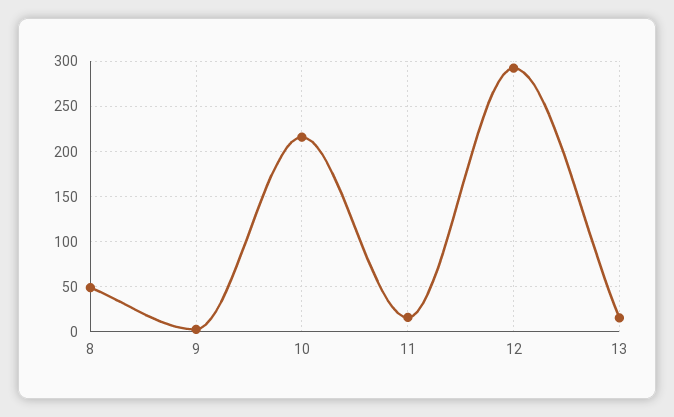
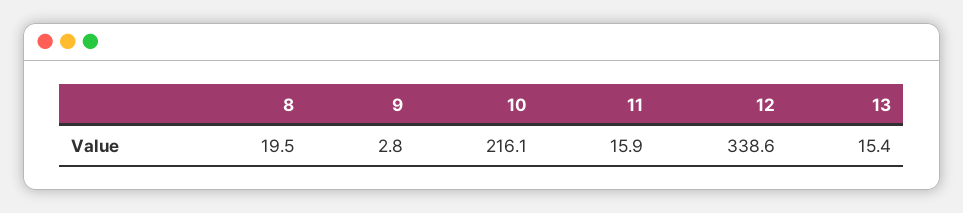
8: 50 -> 19.5
12: 290 -> 338.6

